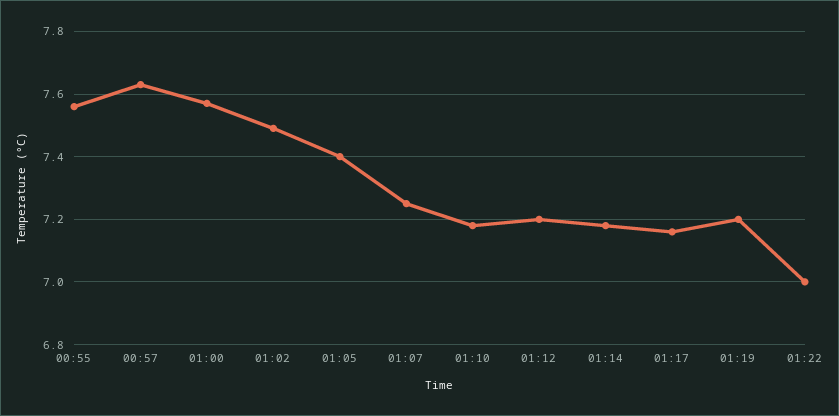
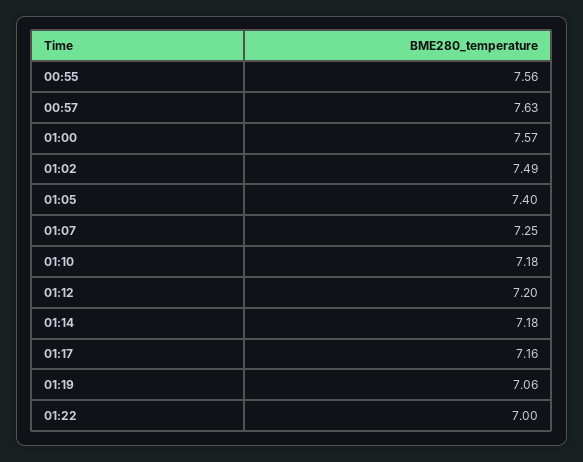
01:19: 7.2 -> 7.06

